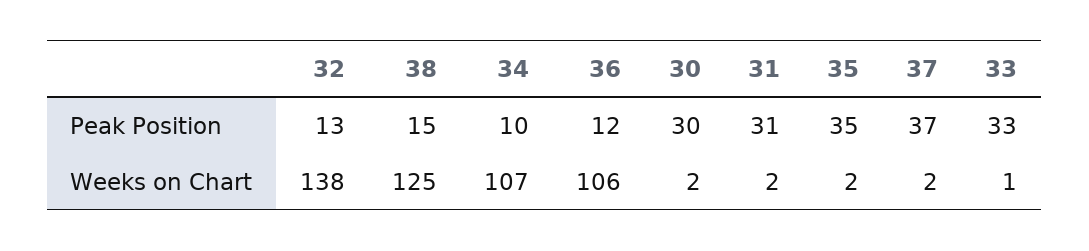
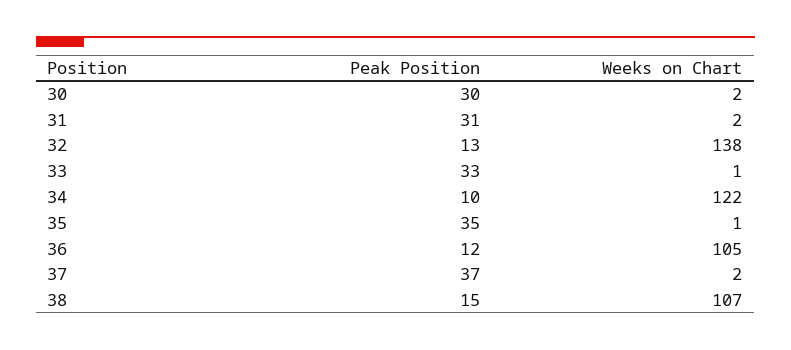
38, Weeks on Chart: 125 -> 107
34, Weeks on Chart: 107 -> 122
36, Weeks on Chart: 106 -> 105
35, Weeks on Chart: 2 -> 1

